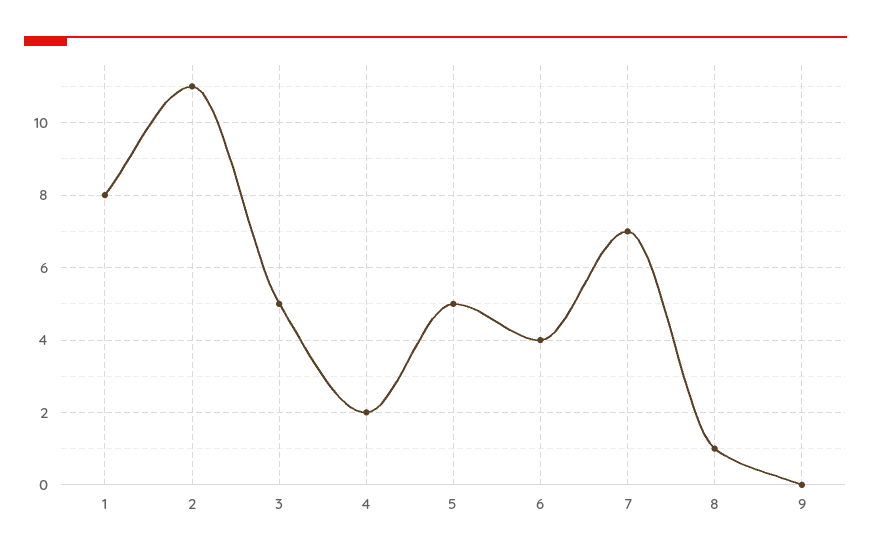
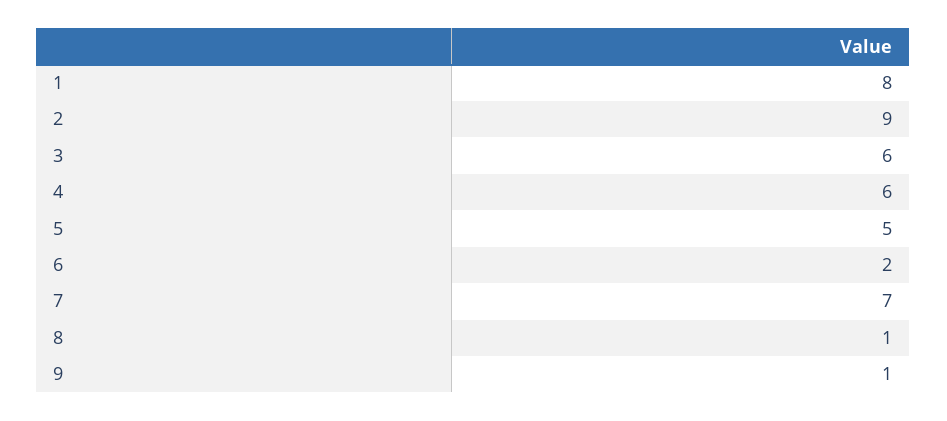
2: 11 -> 9
3: 5 -> 6
4: 2 -> 6
6: 4 -> 2
9: 0 -> 1

